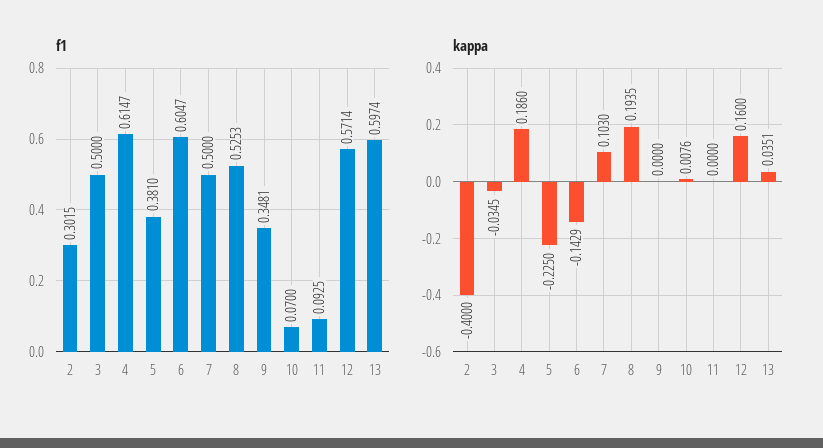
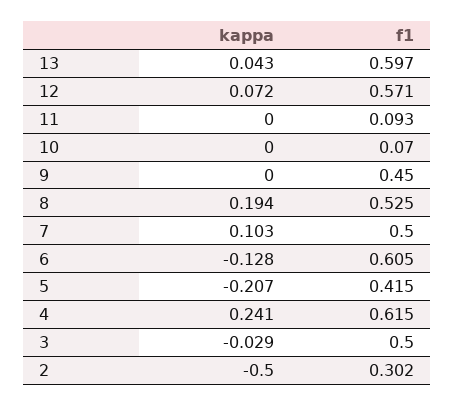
f1, 5: 0.381 -> 0.415
f1, 9: 0.3481 -> 0.45
kappa, 2: -0.4 -> -0.5
kappa, 3: -0.0345 -> -0.029
kappa, 4: 0.186 -> 0.241
kappa, 5: -0.225 -> -0.207
kappa, 6: -0.1429 -> -0.128
kappa, 10: 0.0076 -> 0
kappa, 12: 0.16 -> 0.072
kappa, 13: 0.0351 -> 0.043

